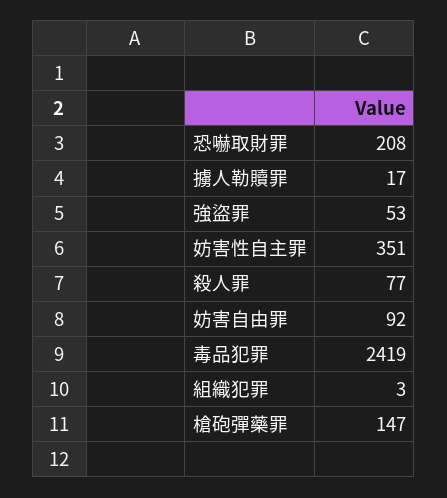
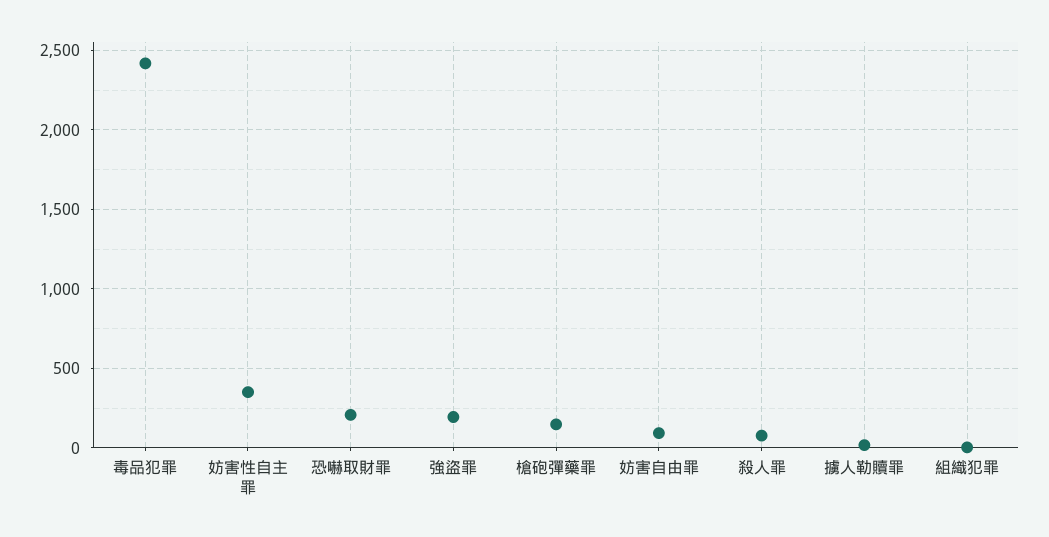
強盜罪: 53 -> 200

